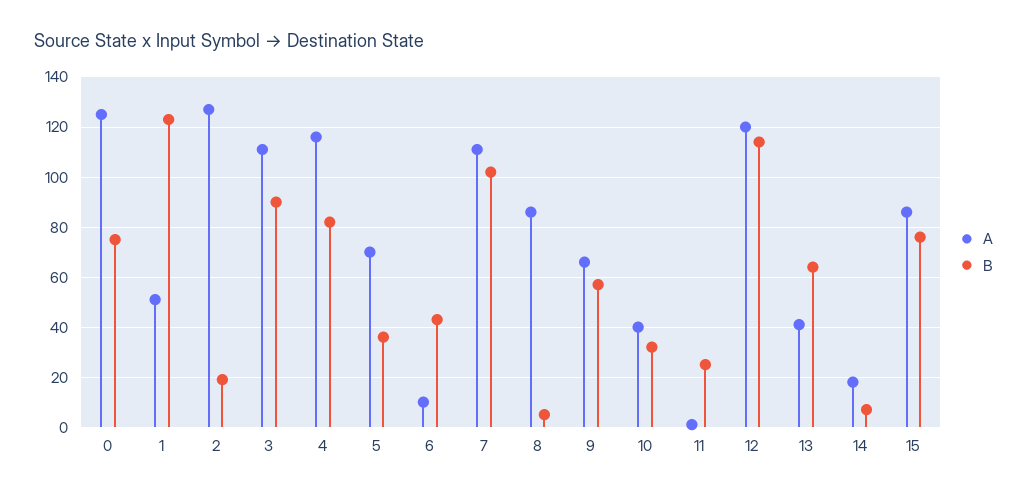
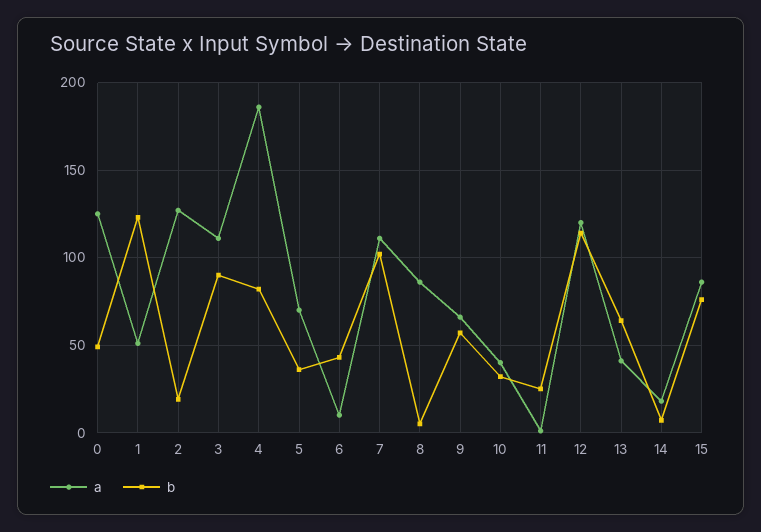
B, 0: 75 -> 50
A, 4: 115 -> 185

